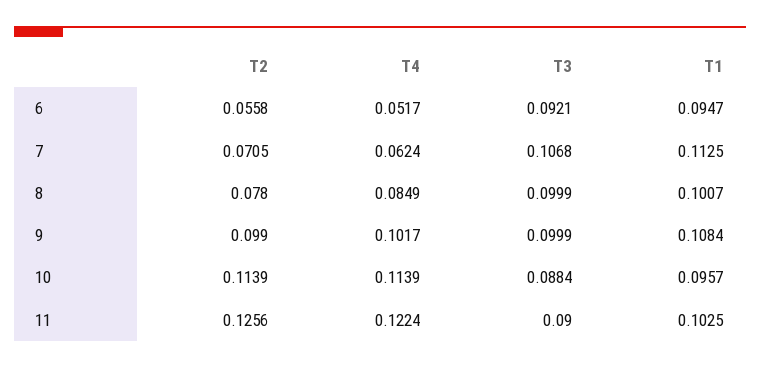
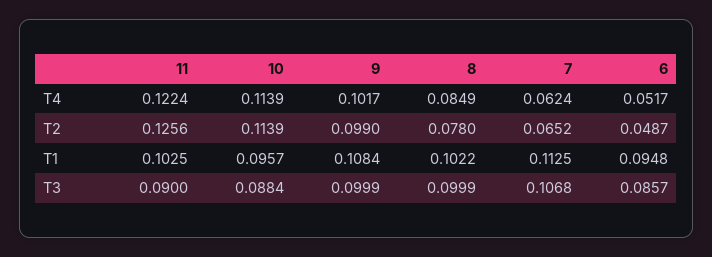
T2, 6: 0.0558 -> 0.0487
T3, 6: 0.0921 -> 0.0857
T1, 6: 0.0947 -> 0.0948
T2, 7: 0.0705 -> 0.0652
T1, 8: 0.1007 -> 0.1022

